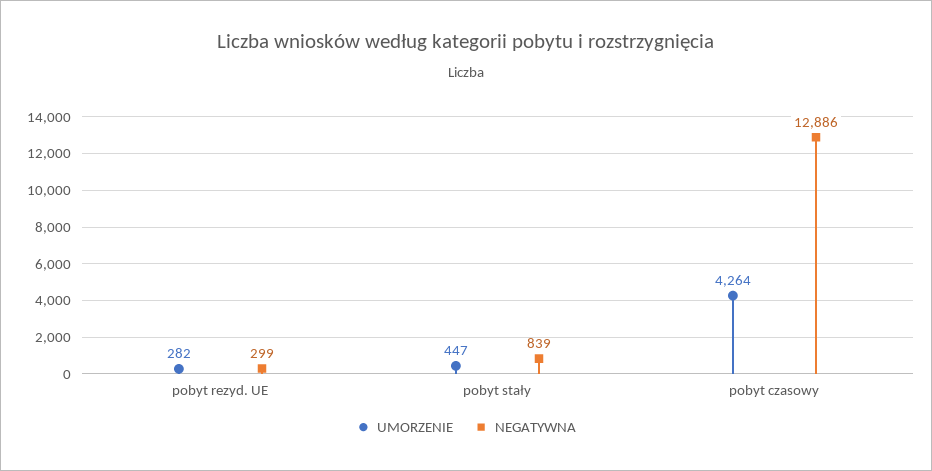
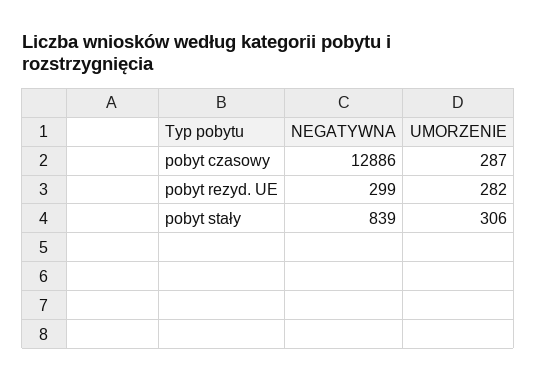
UMORZENIE, pobyt stały: 447 -> 306
UMORZENIE, pobyt czasowy: 4264 -> 287

